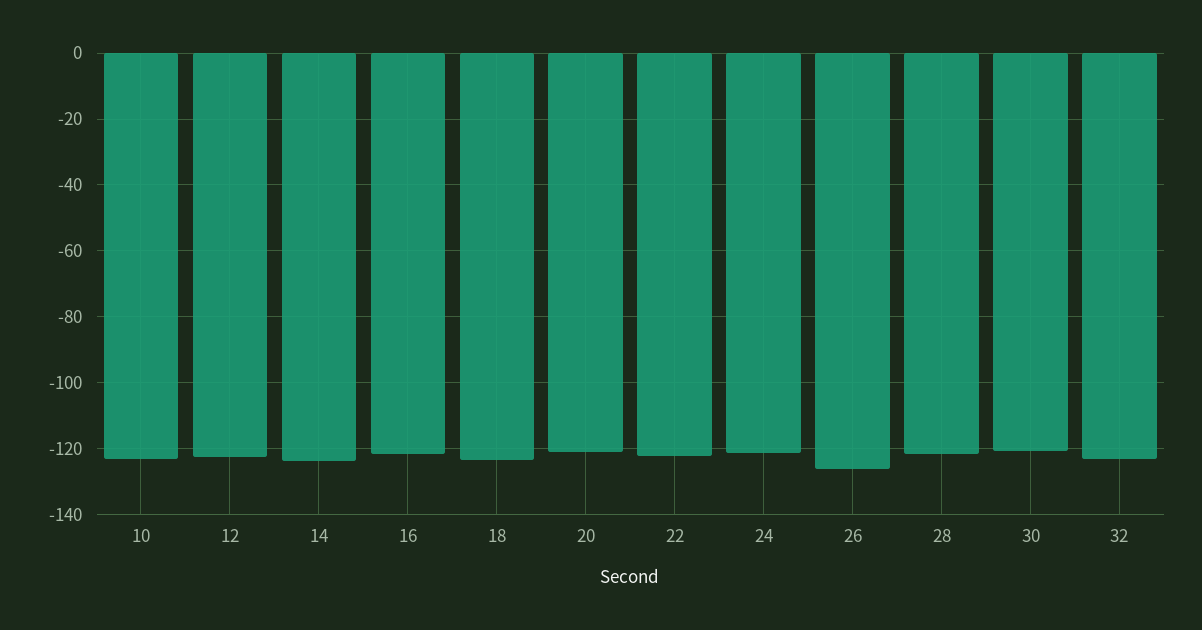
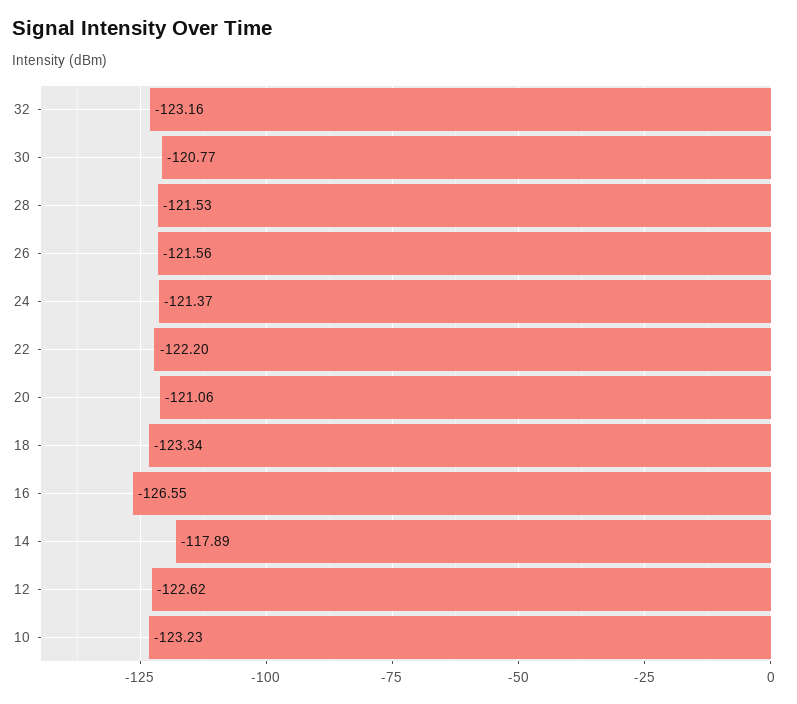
14: -124 -> -117.89
16: -122 -> -126.55
26: -126 -> -121.56

